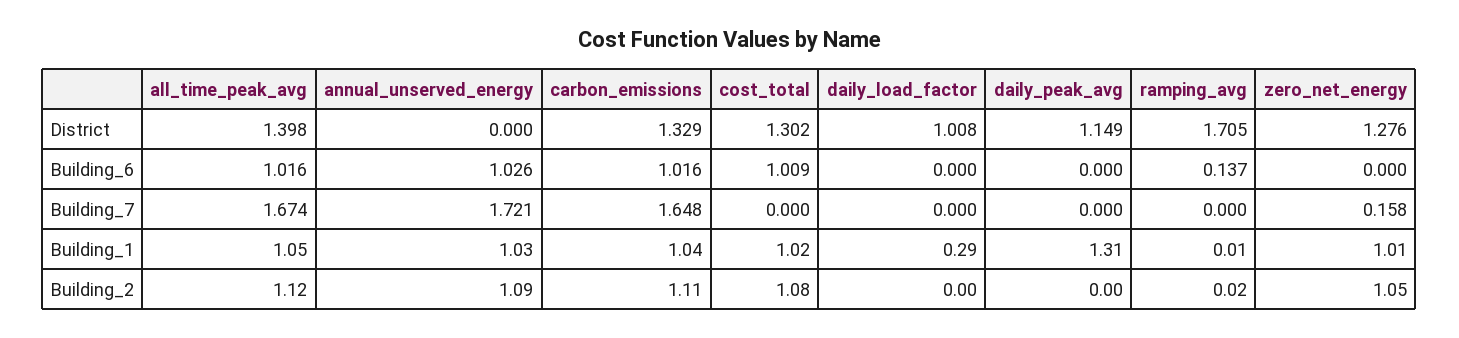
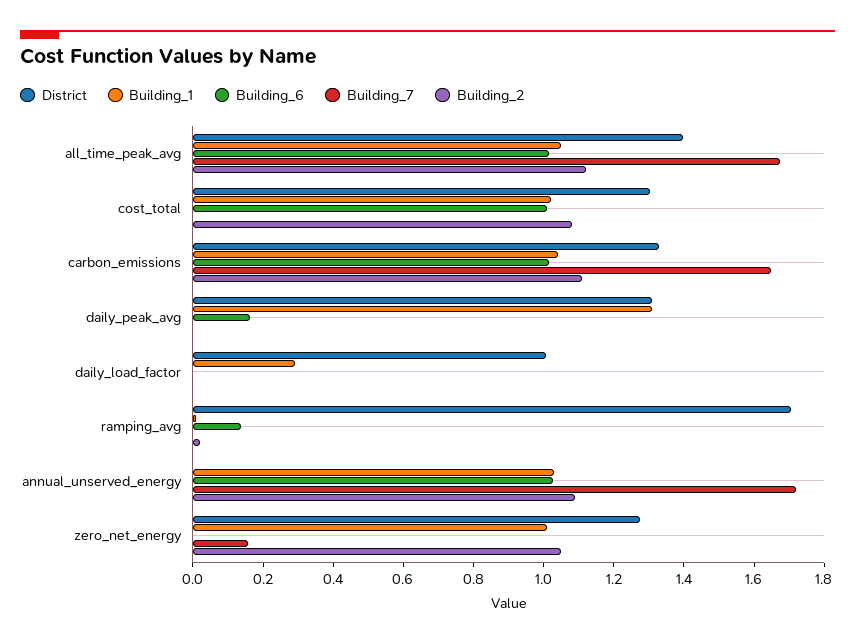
District, daily_peak_avg: 1.149 -> 1.3
Building_6, daily_peak_avg: 0 -> 0.15

